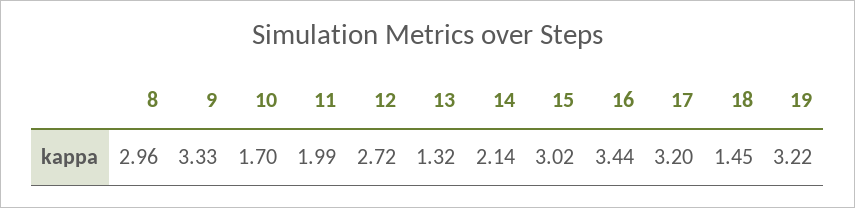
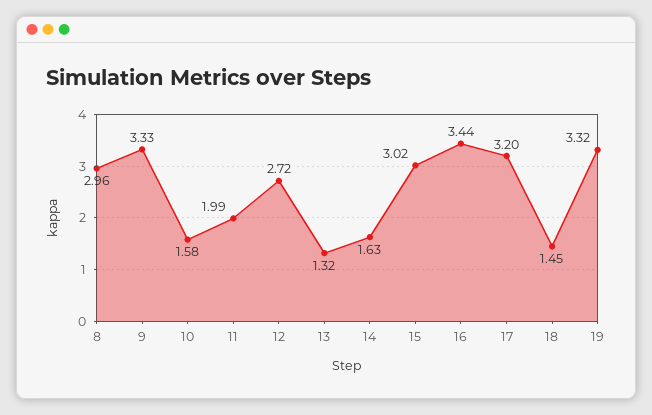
10: 1.7 -> 1.58
14: 2.14 -> 1.63
19: 3.22 -> 3.32

